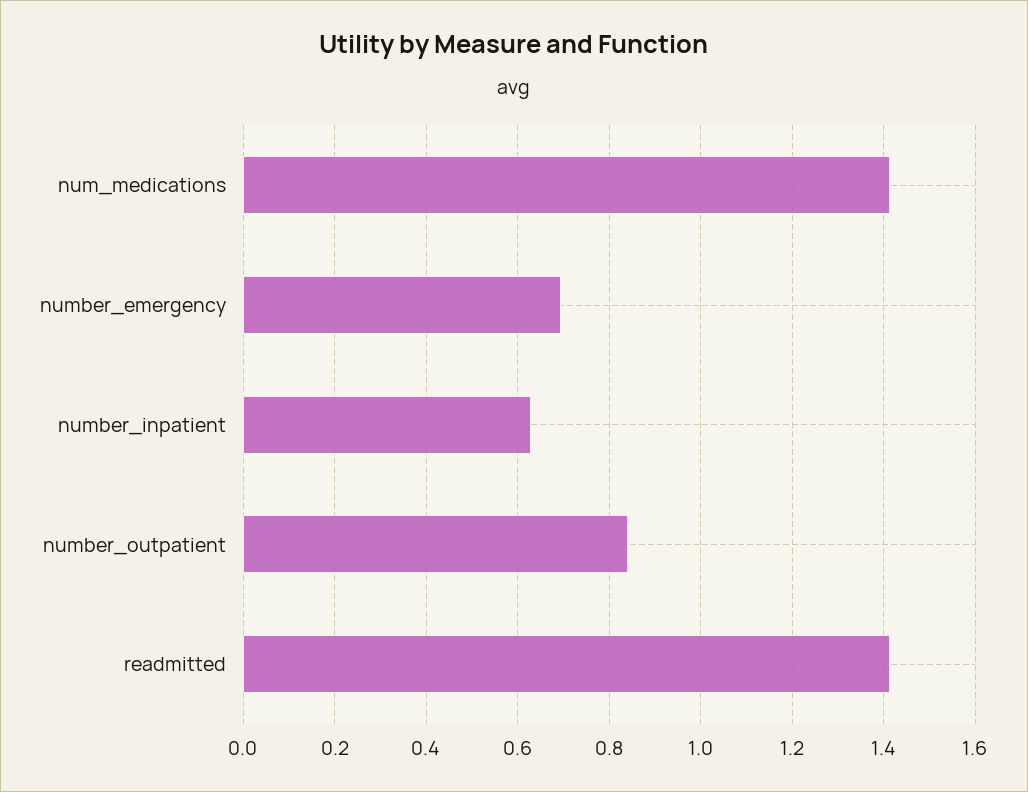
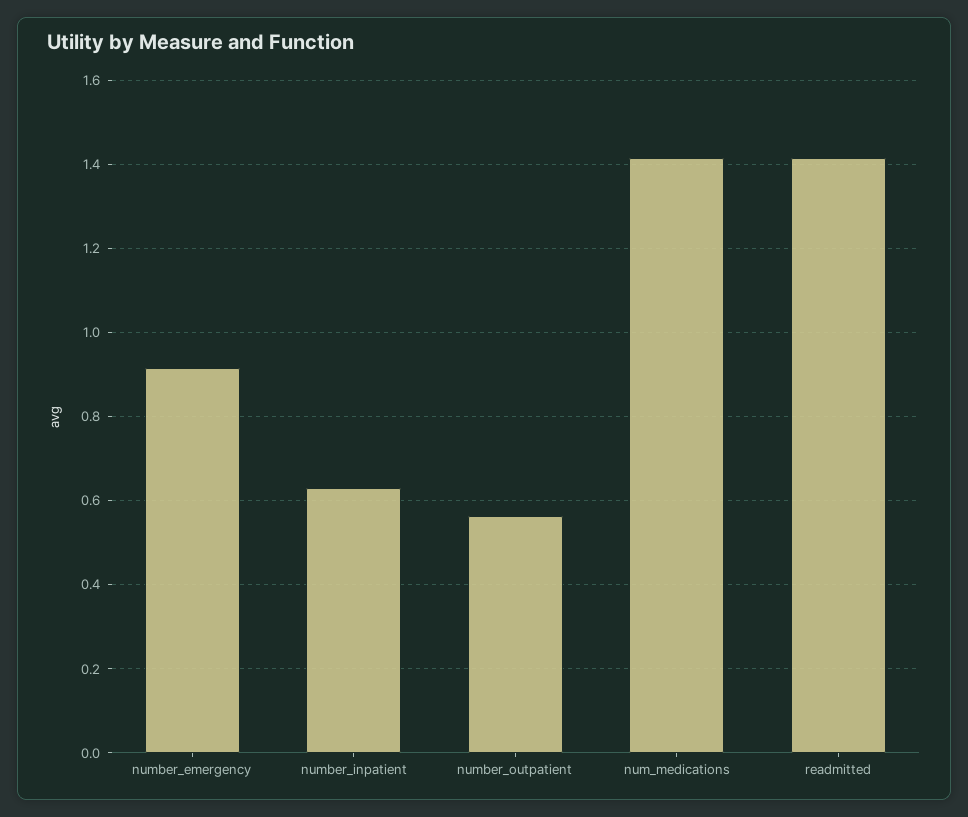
number_emergency: 0.7 -> 0.92
number_outpatient: 0.84 -> 0.56

